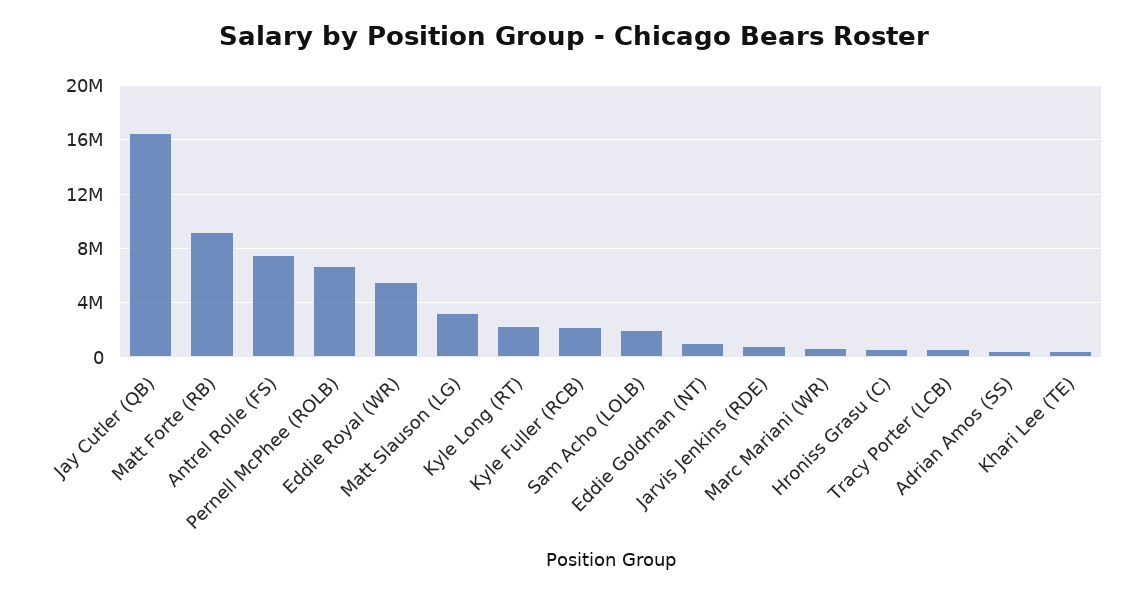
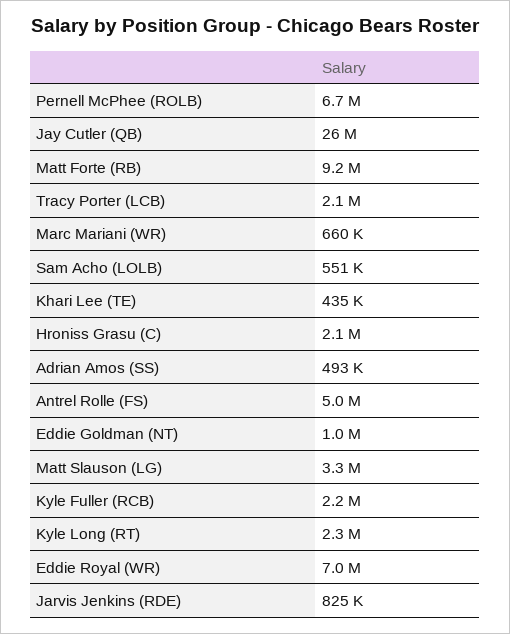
Jay Cutler (QB): 16500000 -> 26000000
Antrel Rolle (FS): 7500000 -> 5000000
Eddie Royal (WR): 5500000 -> 7000000
Sam Acho (LOLB): 2000000 -> 551000
Hroniss Grasu (C): 500000 -> 2100000
Tracy Porter (LCB): 500000 -> 2100000

